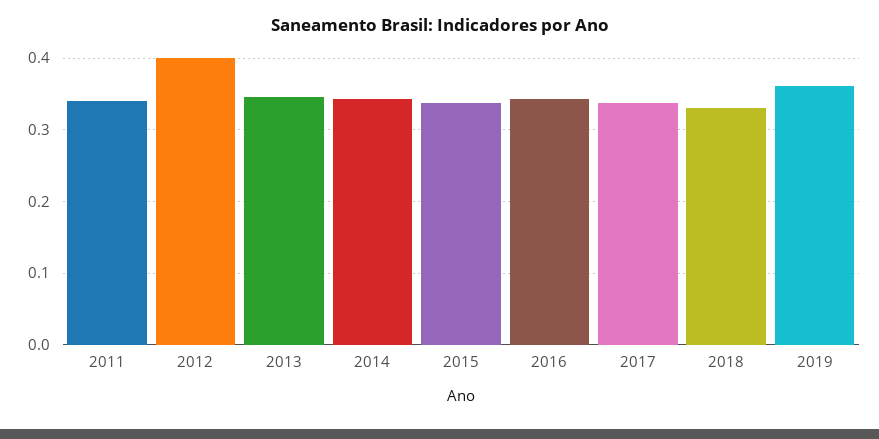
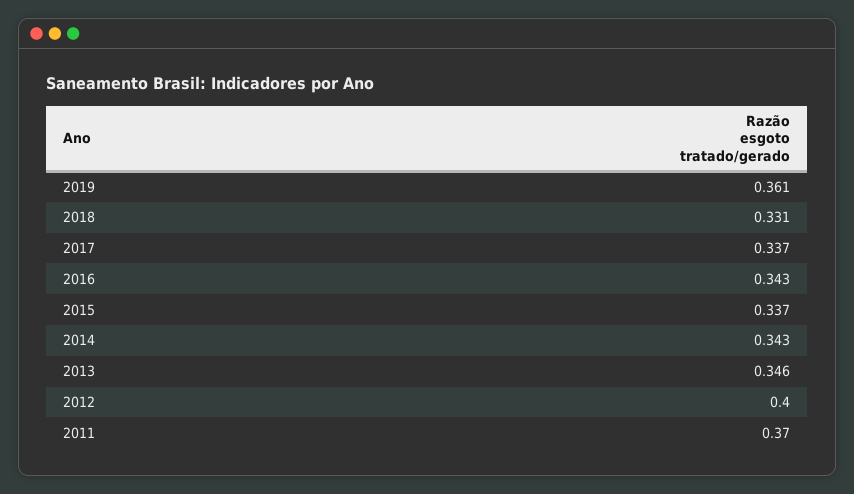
2011: 0.34 -> 0.37

